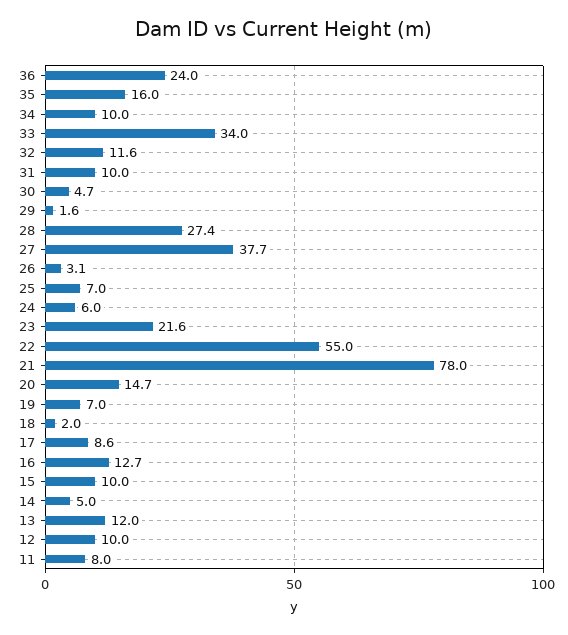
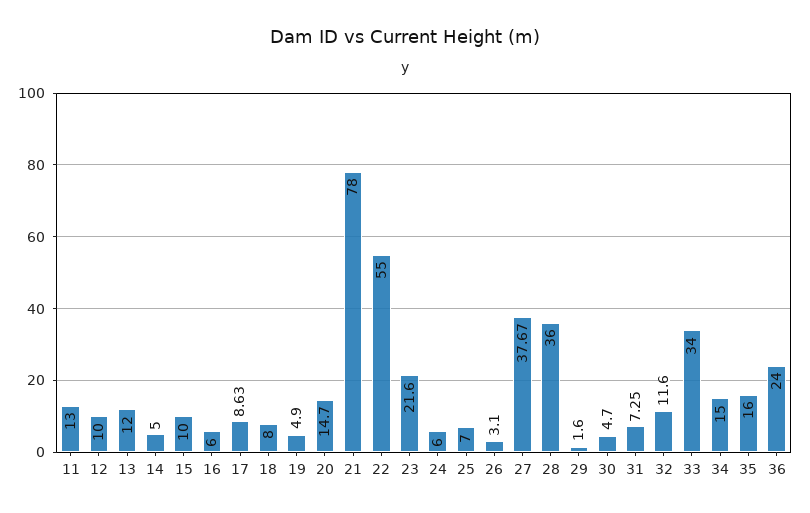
34: 10 -> 15
31: 10 -> 7.25
28: 27.4 -> 36
19: 7 -> 4.9
18: 2 -> 8
16: 12.7 -> 6
11: 8 -> 13

